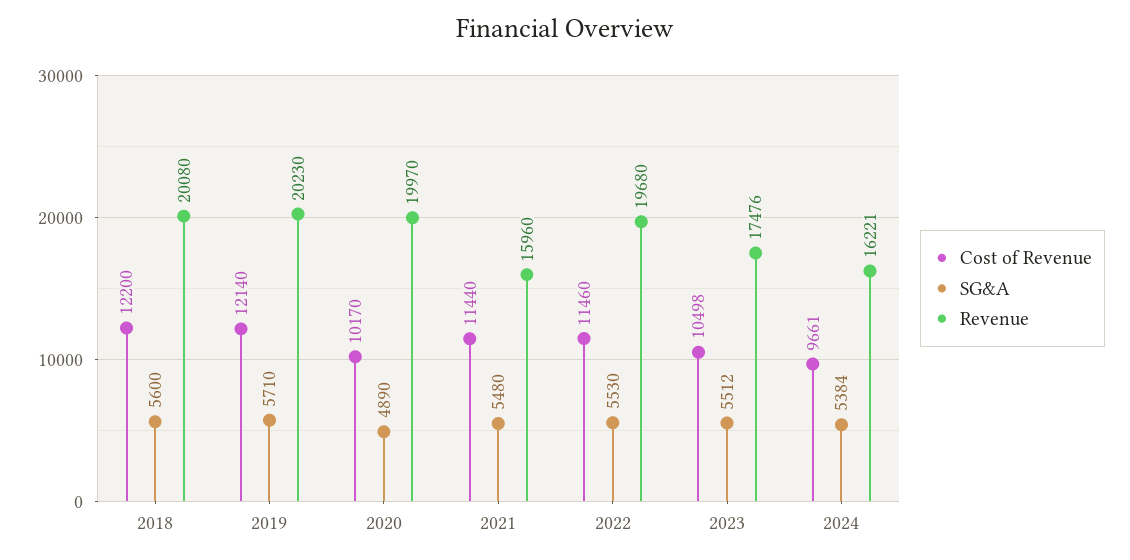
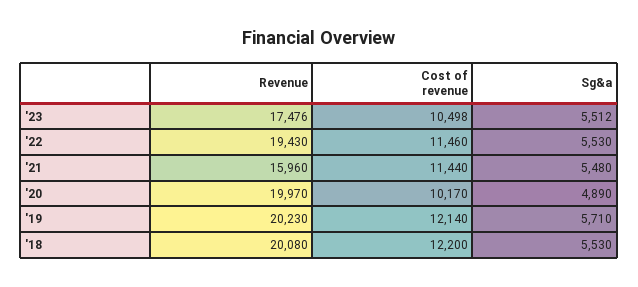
SG&A, 2018: 5600 -> 5530
Revenue, 2022: 19680 -> 19430
Cost of Revenue, 2024: 9661 -> none
SG&A, 2024: 5384 -> none
Revenue, 2024: 16221 -> none

